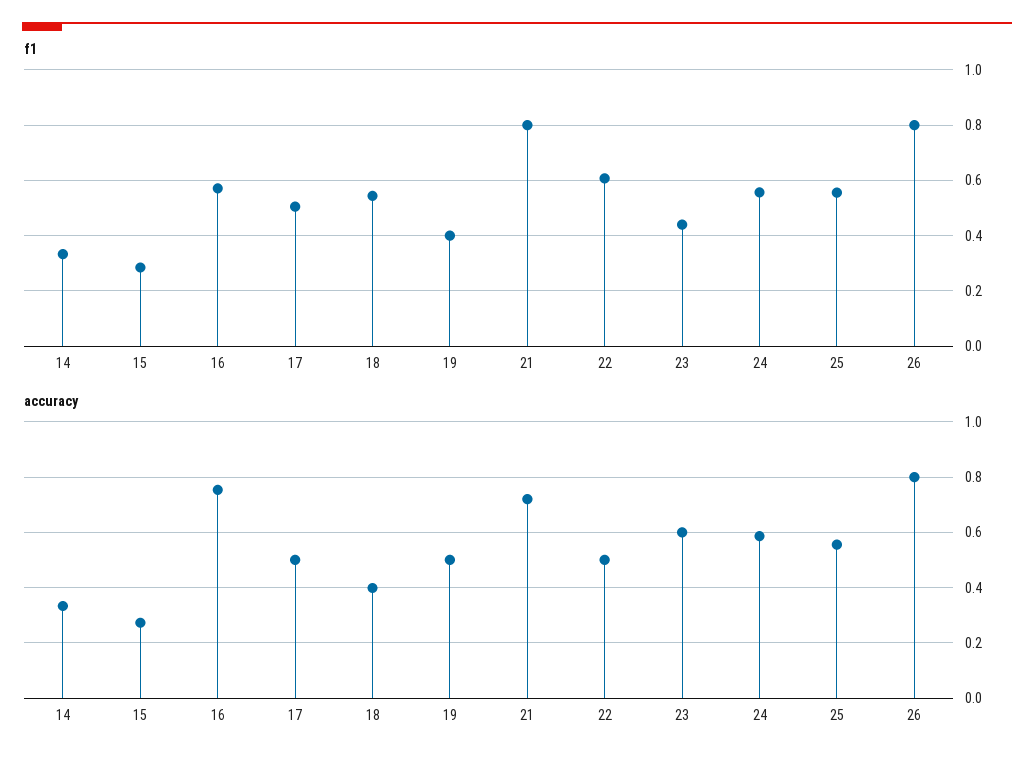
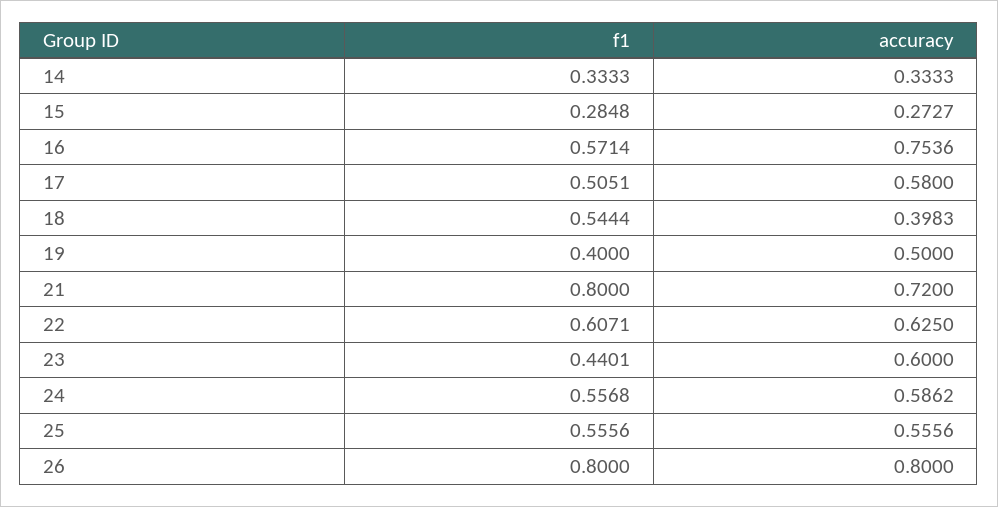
accuracy, 17: 0.5 -> 0.58
accuracy, 22: 0.5 -> 0.625

